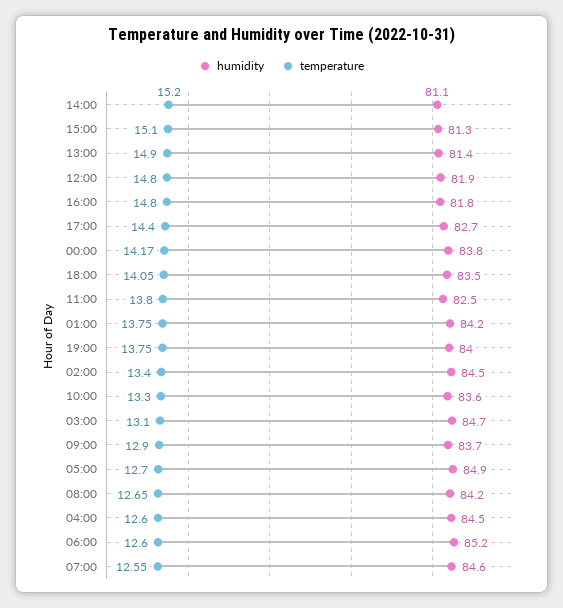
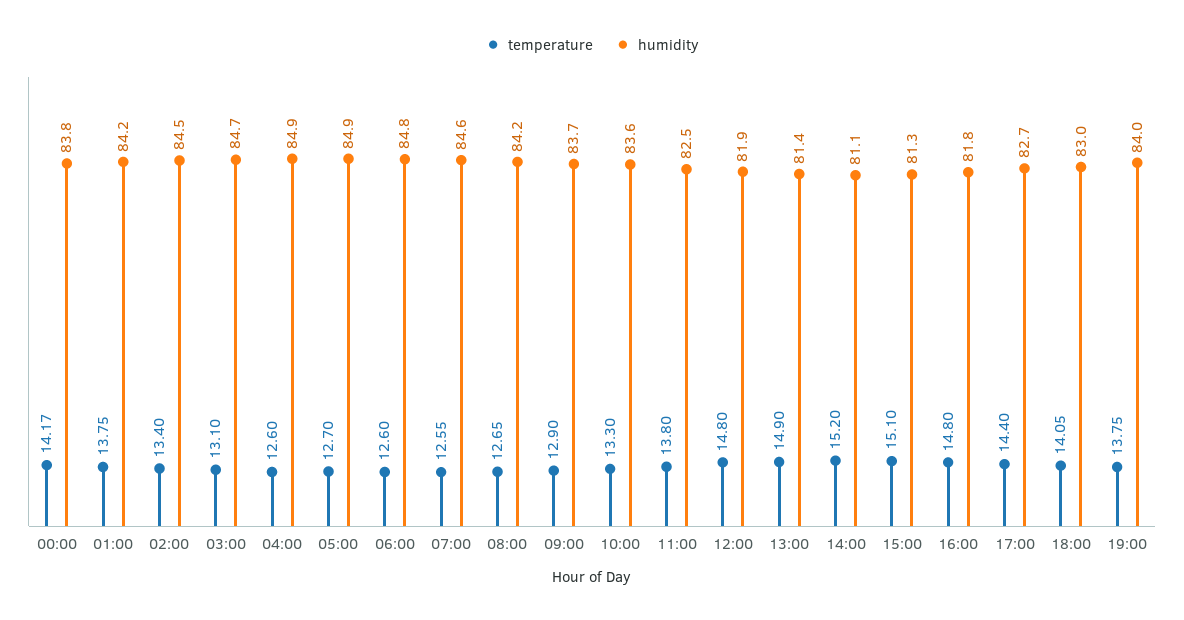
humidity, 18:00: 83.5 -> 83
humidity, 04:00: 84.5 -> 84.9
humidity, 06:00: 85.2 -> 84.8

